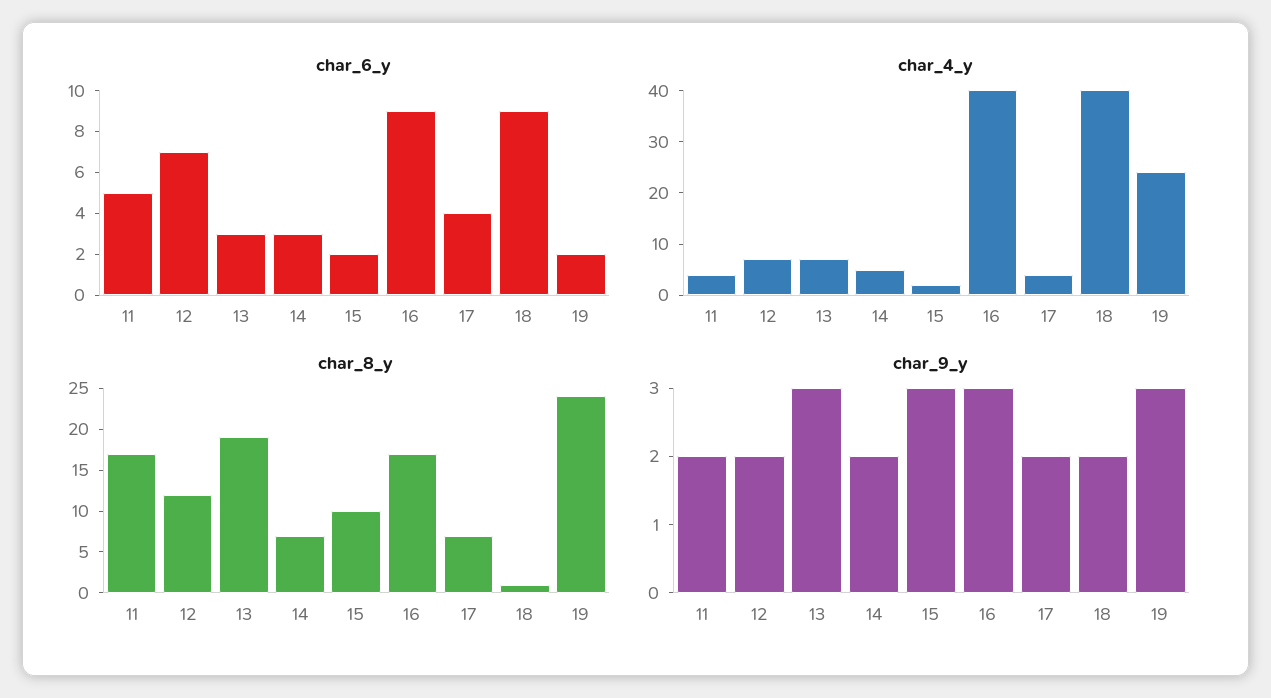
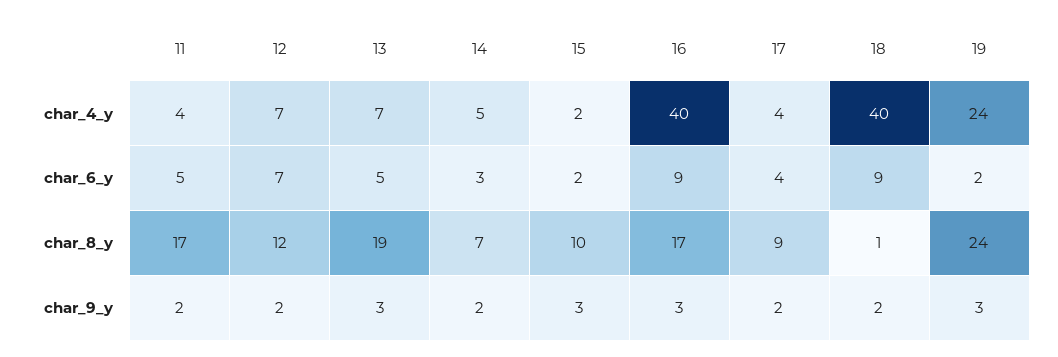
char_6_y, 13: 3 -> 5
char_8_y, 17: 7 -> 9

